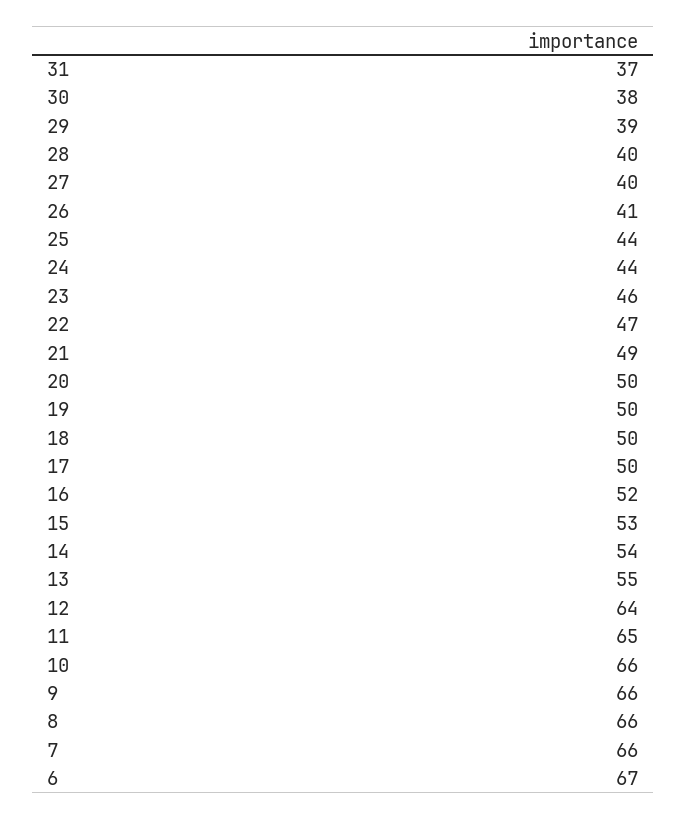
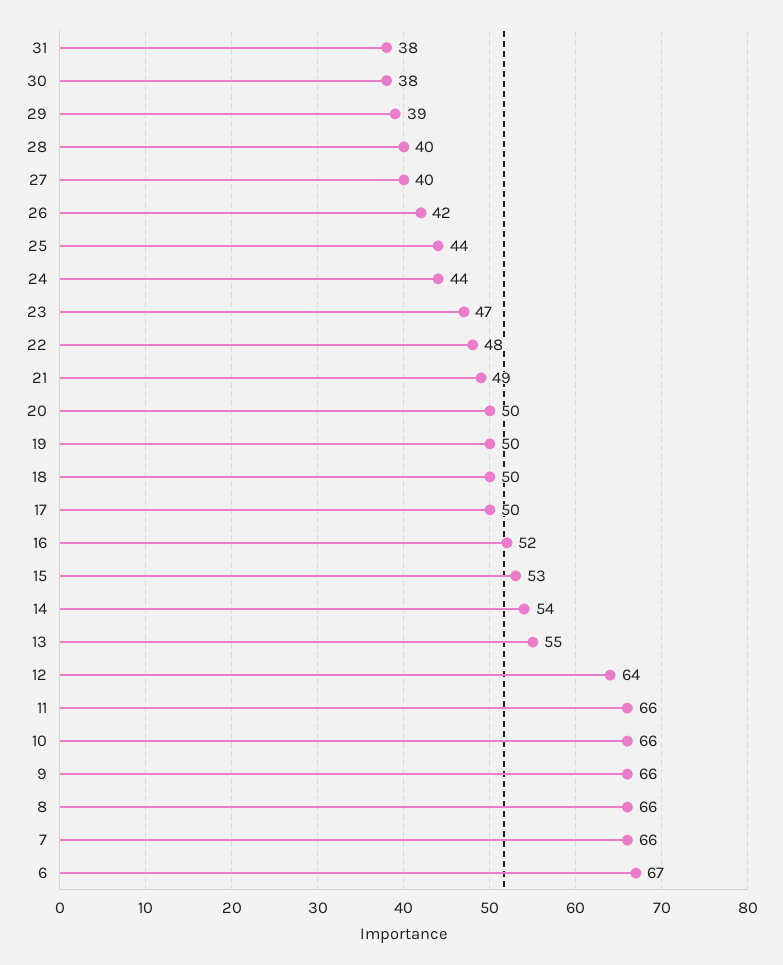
31: 37 -> 38
26: 41 -> 42
23: 46 -> 47
22: 47 -> 48
11: 65 -> 66

